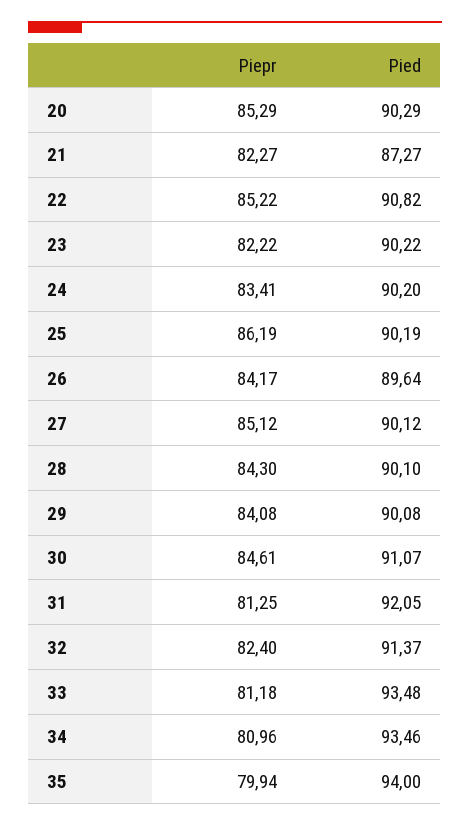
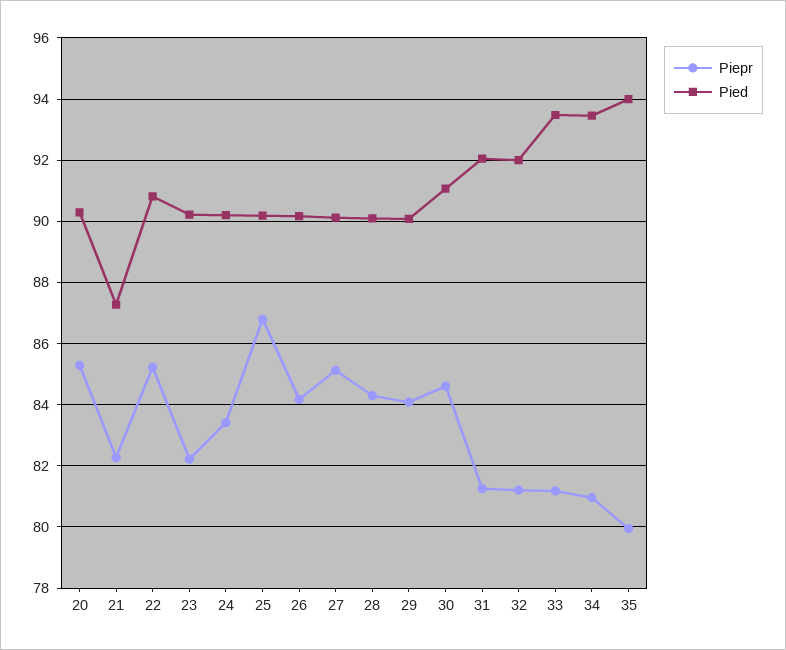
Piepr, 25: 86.19 -> 86.8
Pied, 26: 89.64 -> 90.2
Piepr, 32: 82.4 -> 81.2
Pied, 32: 91.37 -> 92

